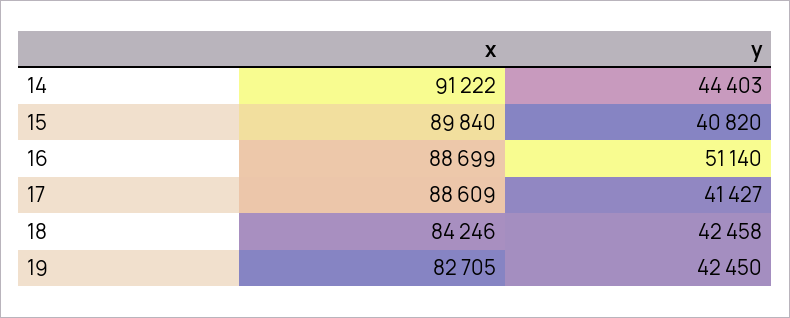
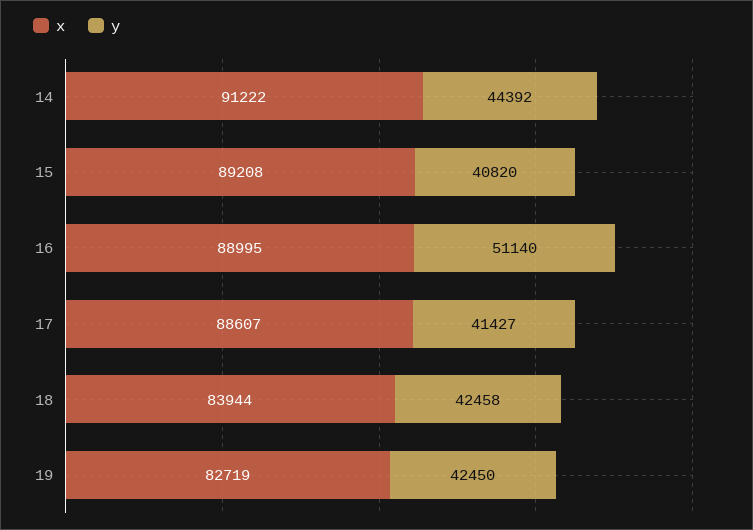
y, 14: 44403 -> 44392
x, 15: 89840 -> 89208
x, 16: 88699 -> 88995
x, 17: 88609 -> 88607
x, 18: 84246 -> 83944
x, 19: 82705 -> 82719

